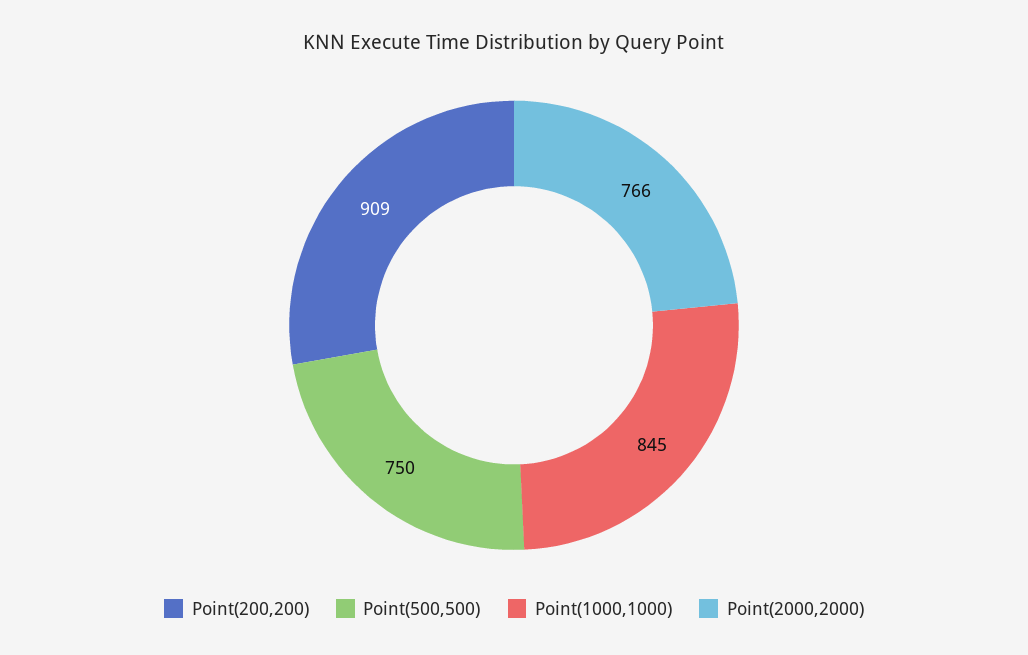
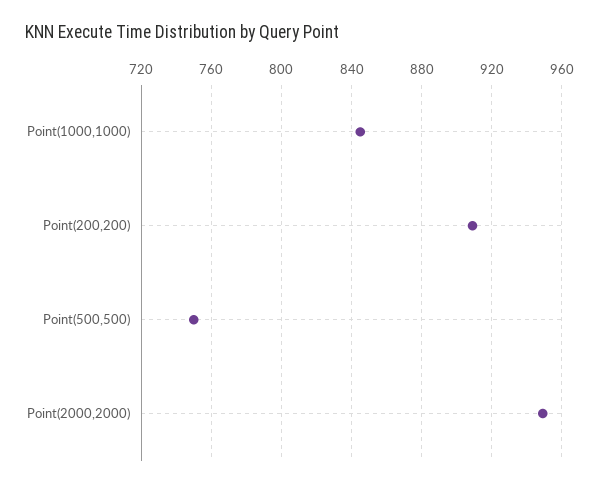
Point(2000,2000): 766 -> 950

